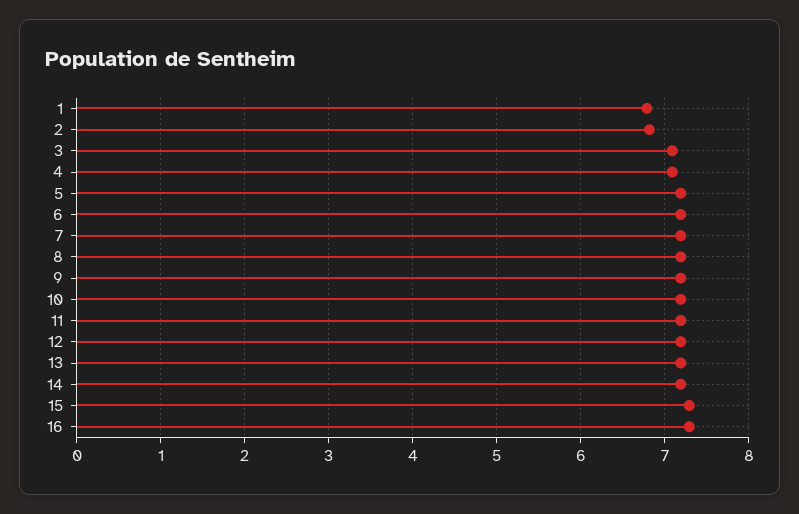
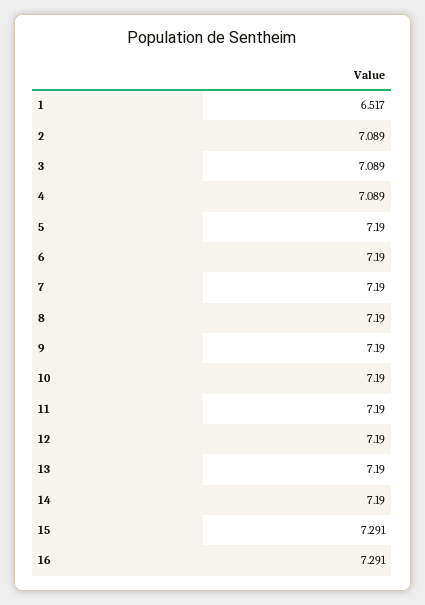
1: 6.8 -> 6.517
2: 6.8 -> 7.089

